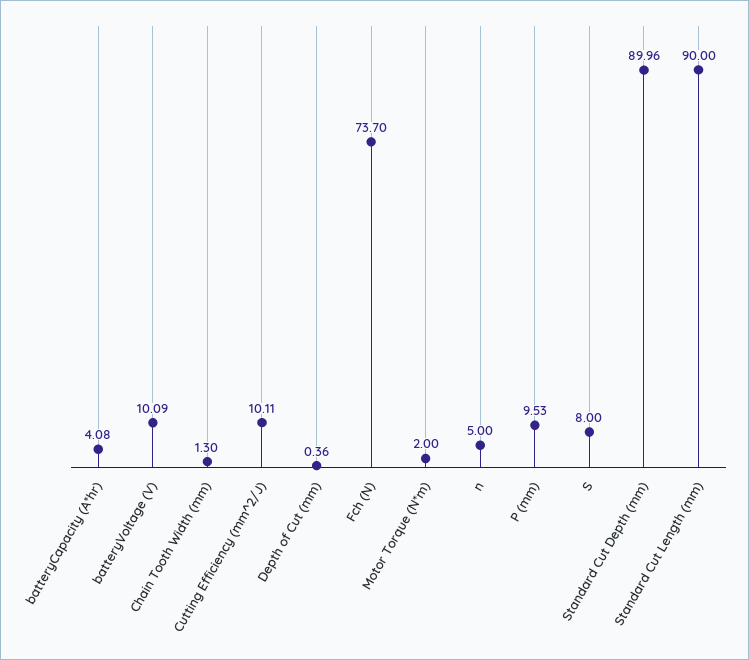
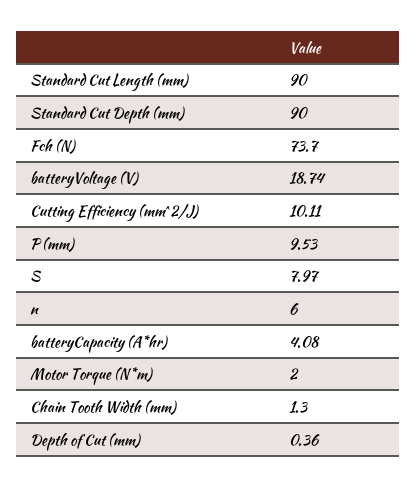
batteryVoltage (V): 10.09 -> 18.74
n: 5 -> 6
S: 8 -> 7.97
Standard Cut Depth (mm): 89.96 -> 90

